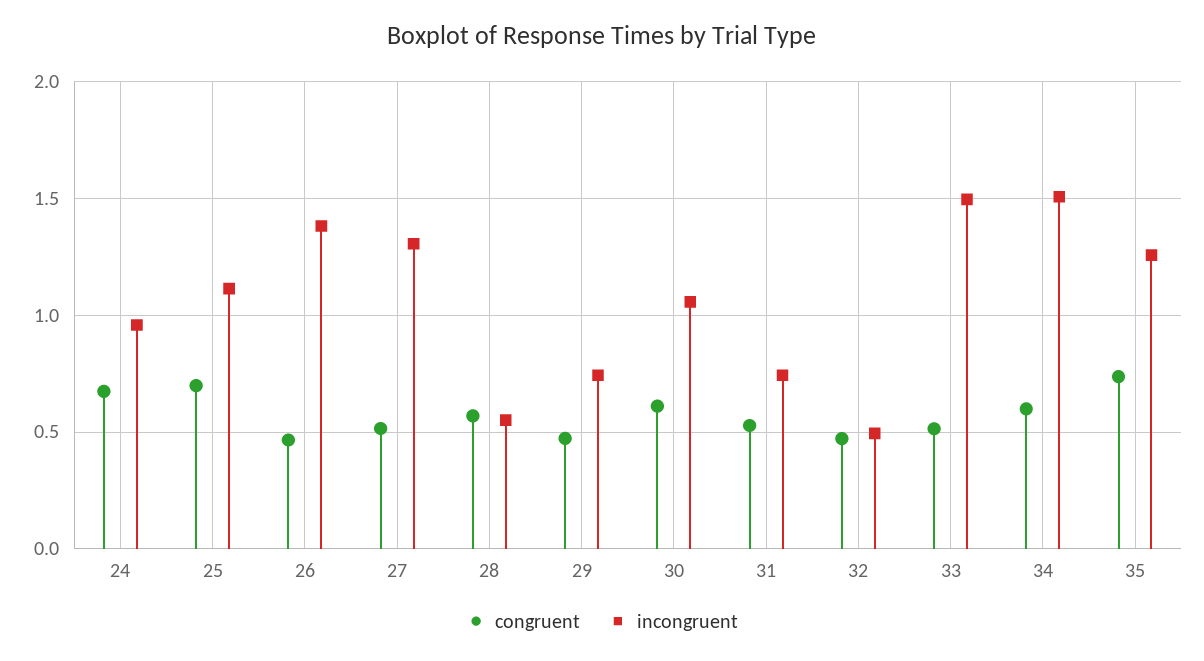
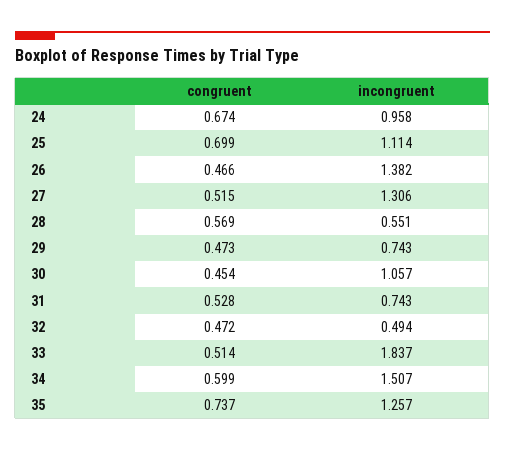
congruent, 30: 0.6 -> 0.454
incongruent, 33: 1.5 -> 1.837

